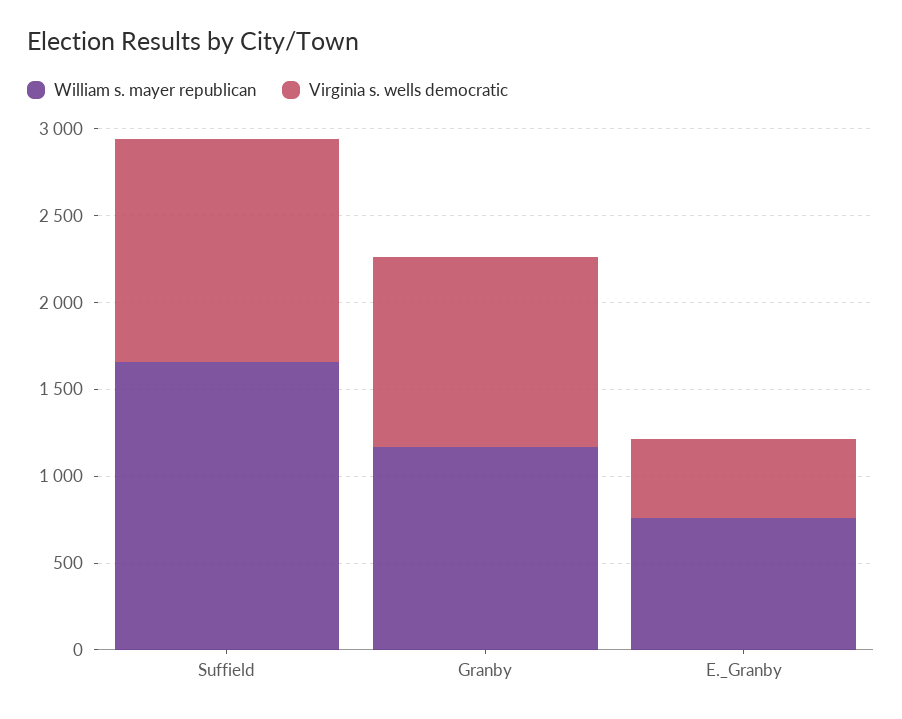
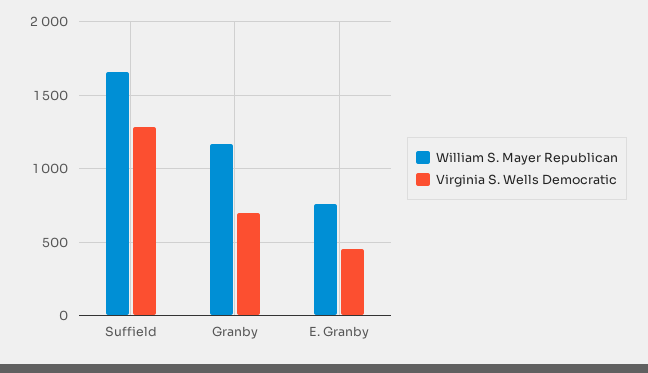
Virginia s. wells democratic, Granby: 1100 -> 700

